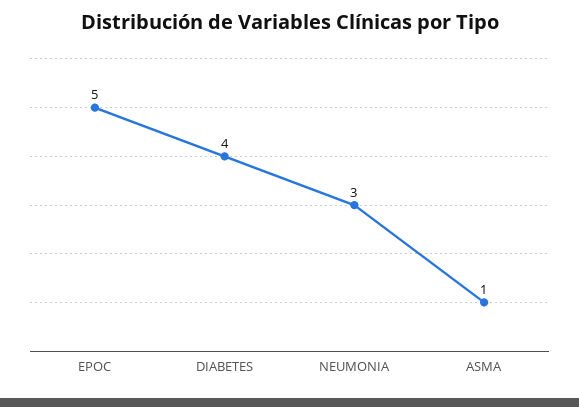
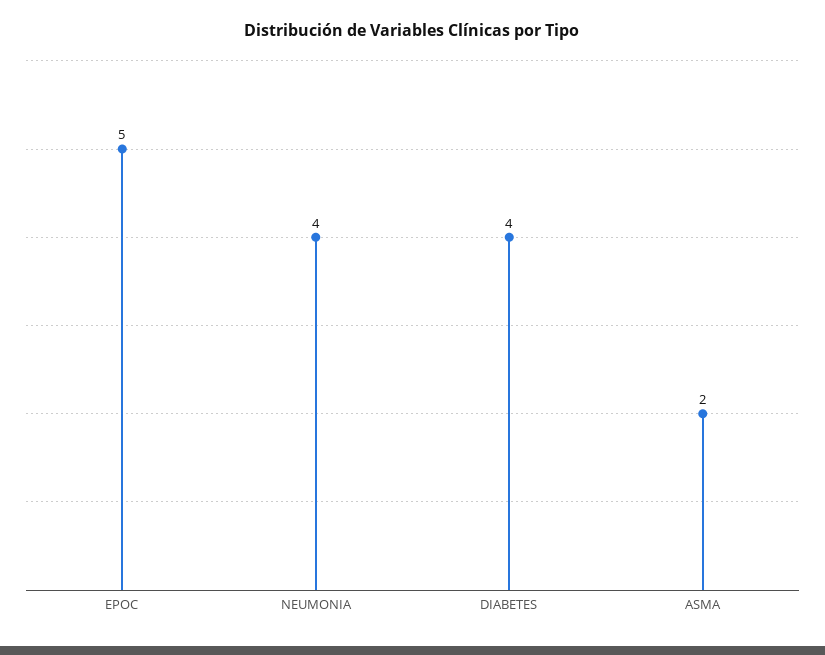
NEUMONIA: 3 -> 4
ASMA: 1 -> 2

